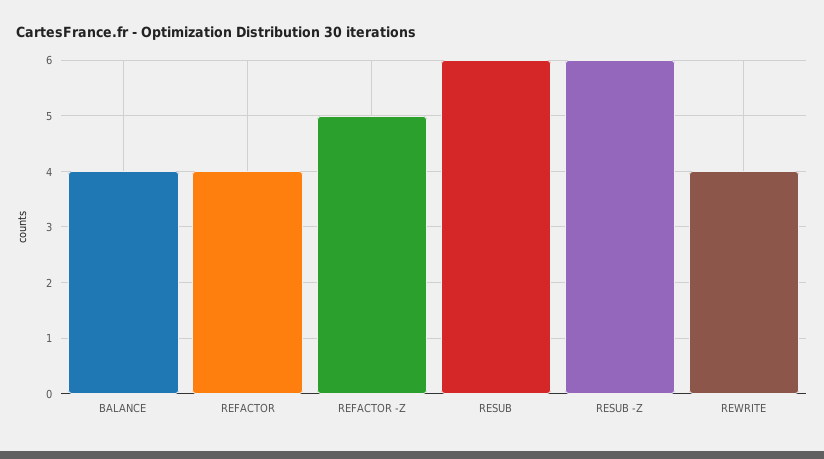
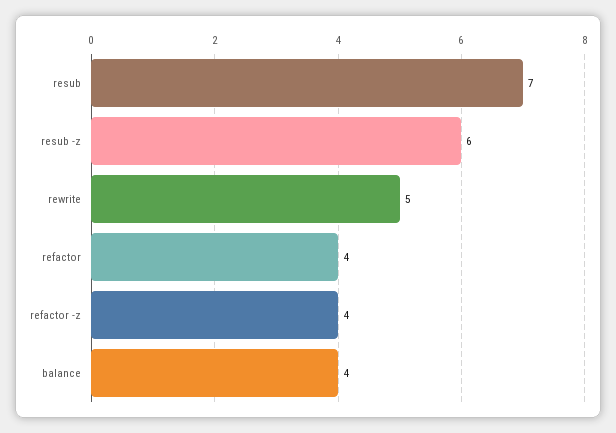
REFACTOR -Z: 5 -> 4
RESUB: 6 -> 7
REWRITE: 4 -> 5

